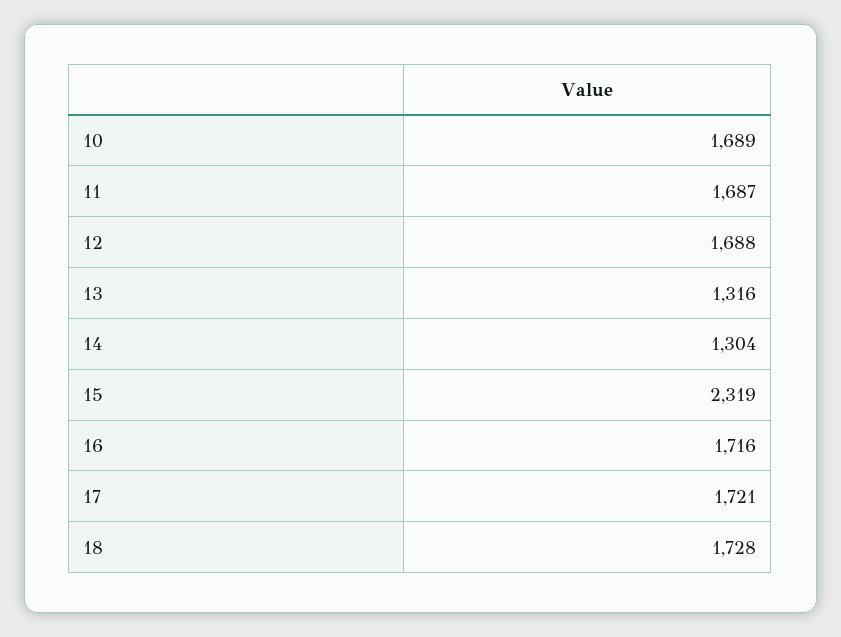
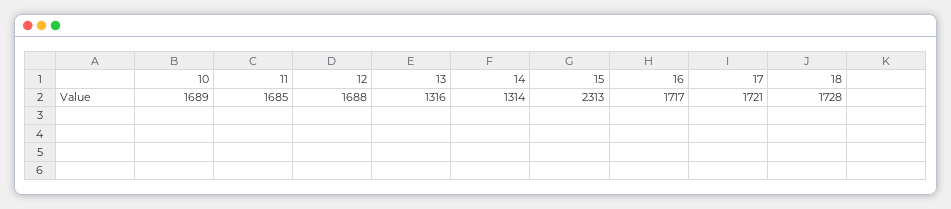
11: 1687 -> 1685
14: 1304 -> 1314
15: 2319 -> 2313
16: 1716 -> 1717

